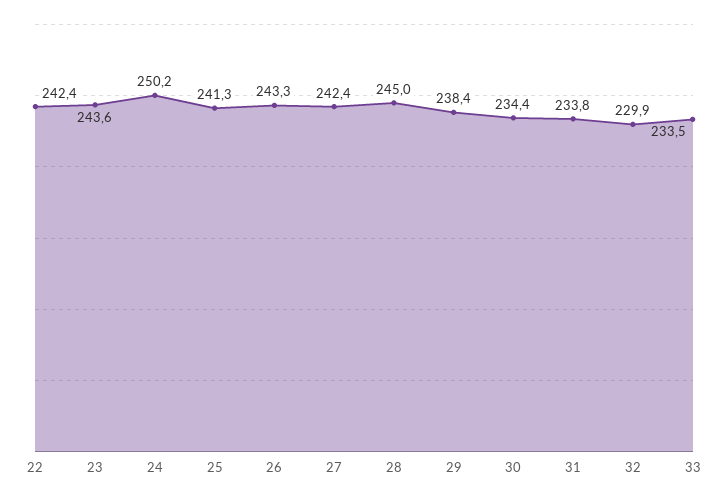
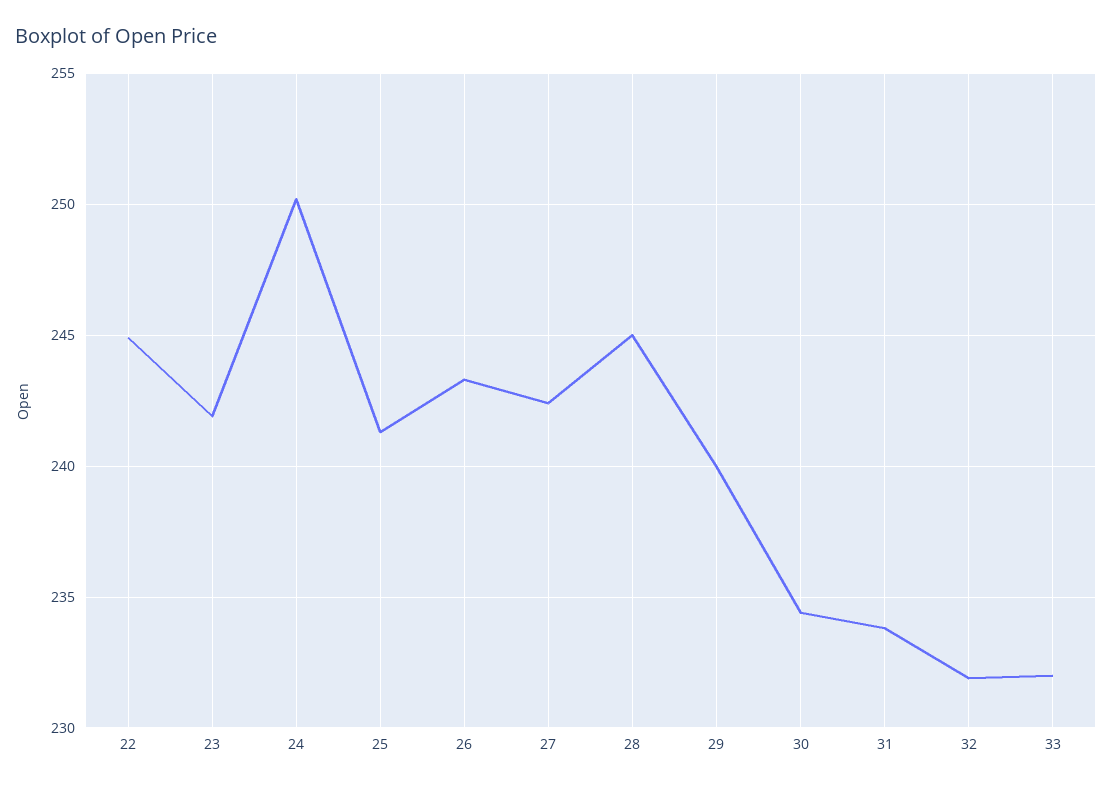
22: 242.4 -> 245
23: 243.6 -> 242
29: 238.4 -> 240
32: 229.9 -> 232
33: 233.5 -> 232

